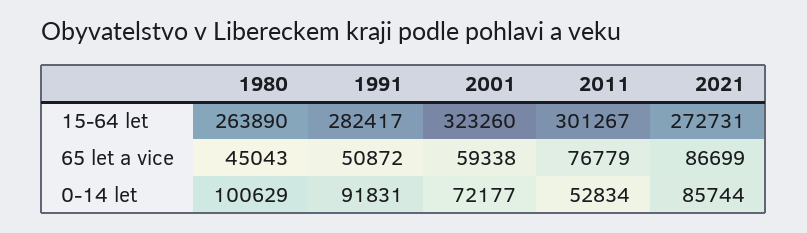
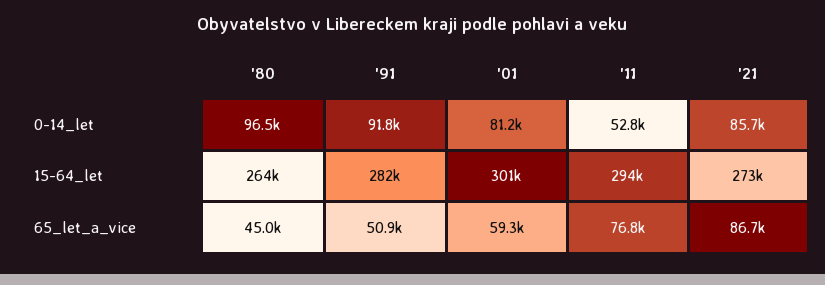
2001, 15-64 let: 323260 -> 301000
2011, 15-64 let: 301267 -> 294000
1980, 0-14 let: 100629 -> 96500
2001, 0-14 let: 72177 -> 81200

